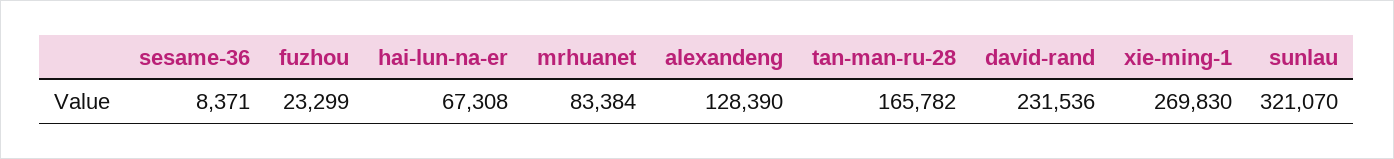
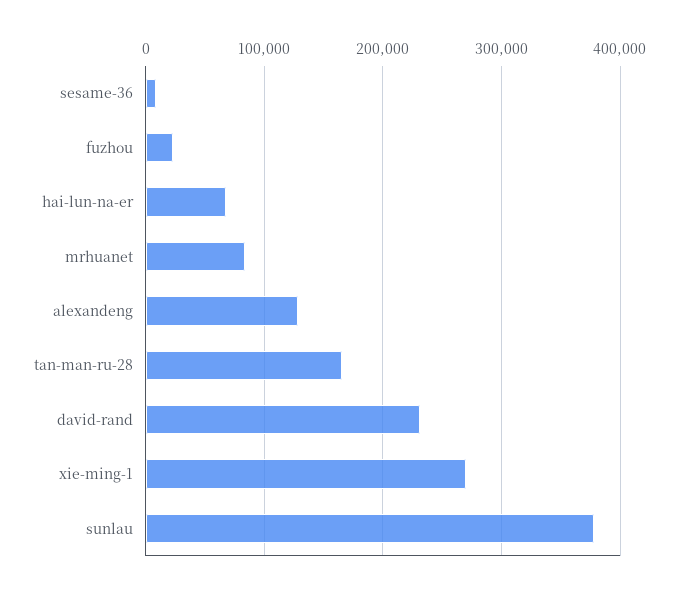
sunlau: 321070 -> 380000

